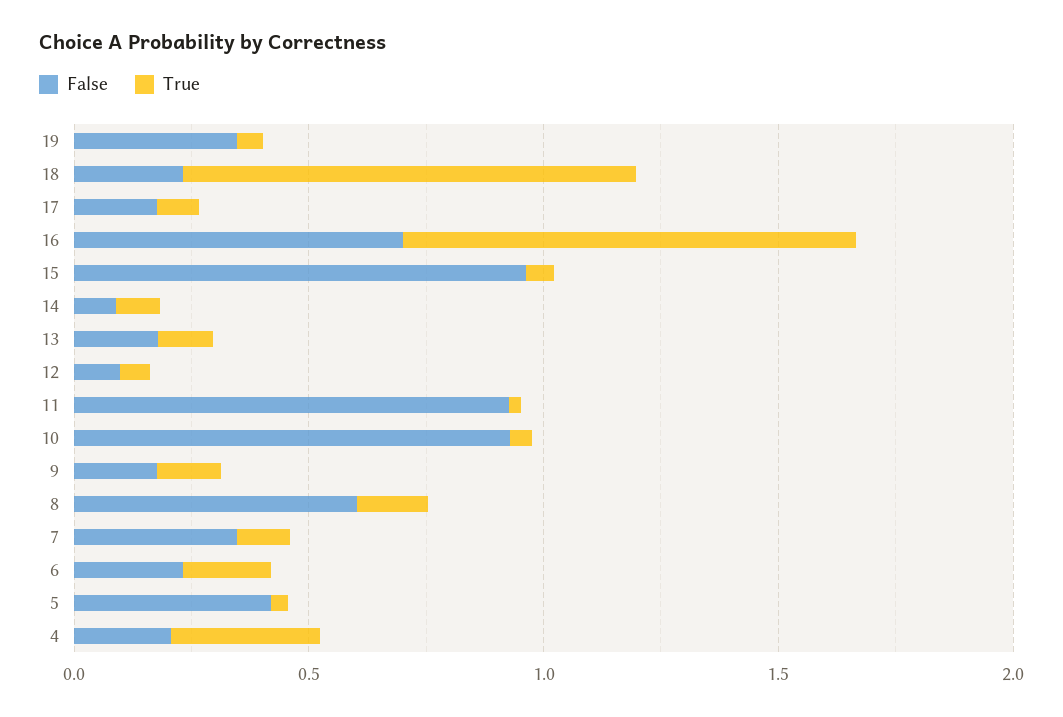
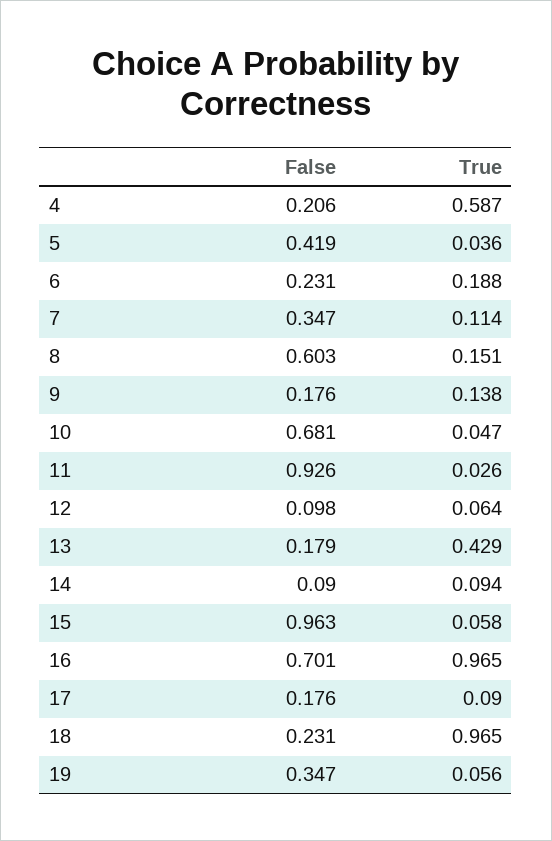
True, 13: 0.1 -> 0.429
False, 10: 0.9 -> 0.681
True, 4: 0.3 -> 0.587

